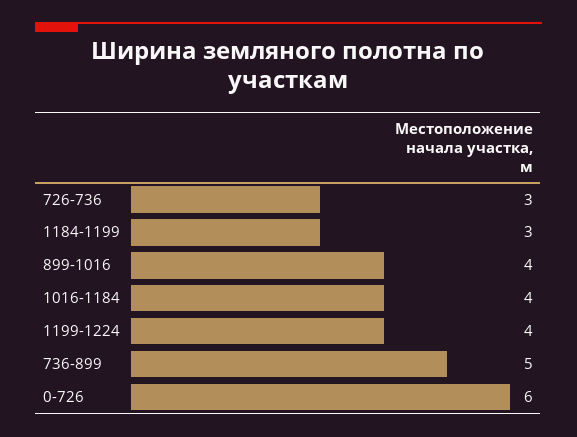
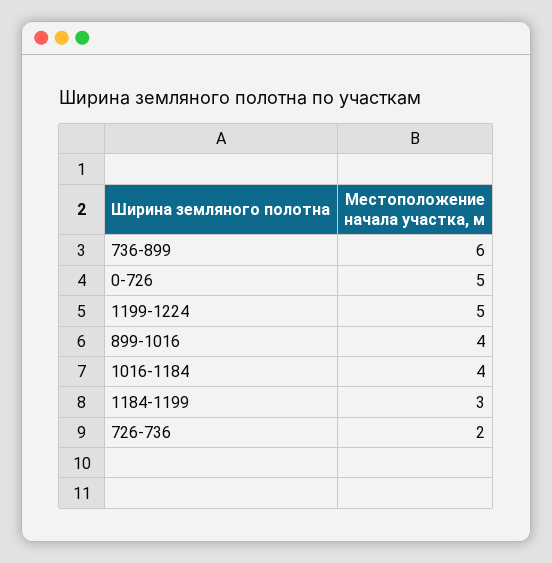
726-736: 3 -> 2
1199-1224: 4 -> 5
736-899: 5 -> 6
0-726: 6 -> 5

